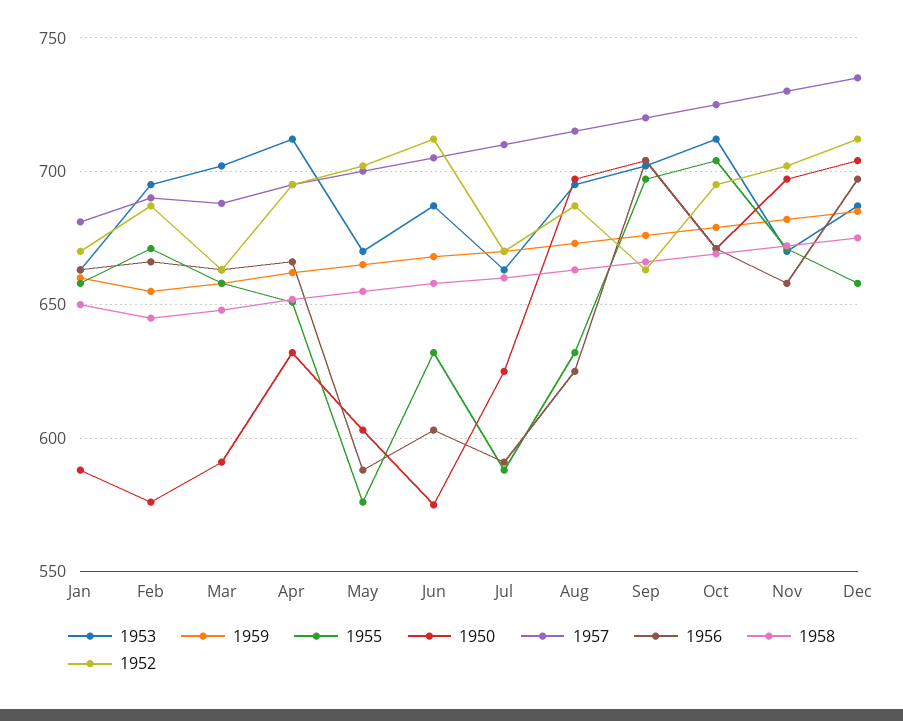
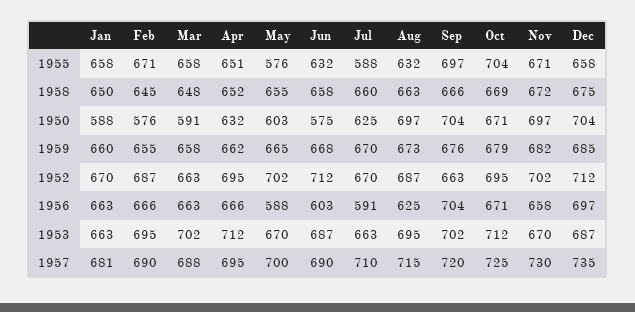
1957, Jun: 705 -> 690

